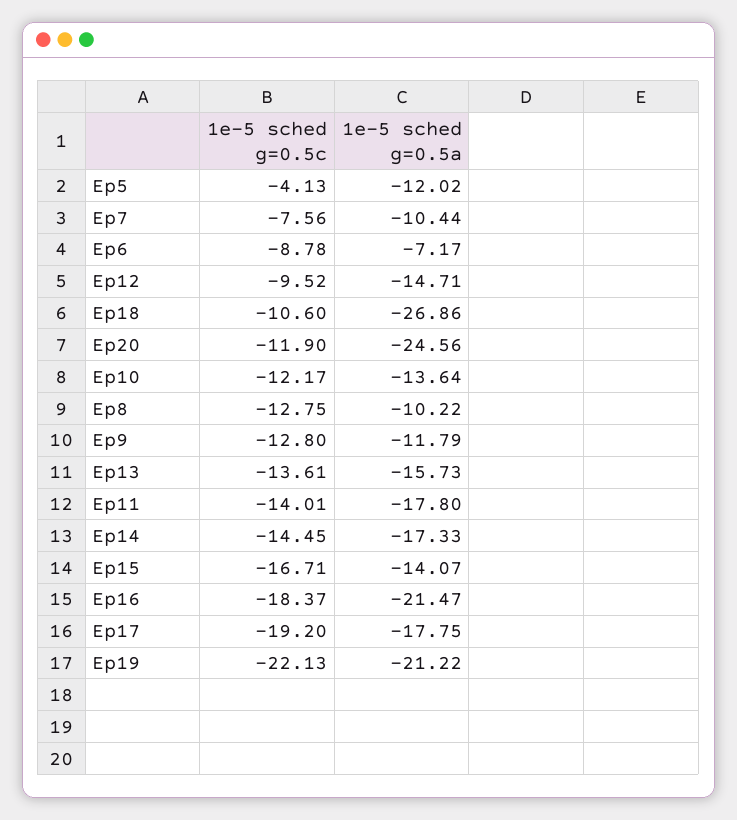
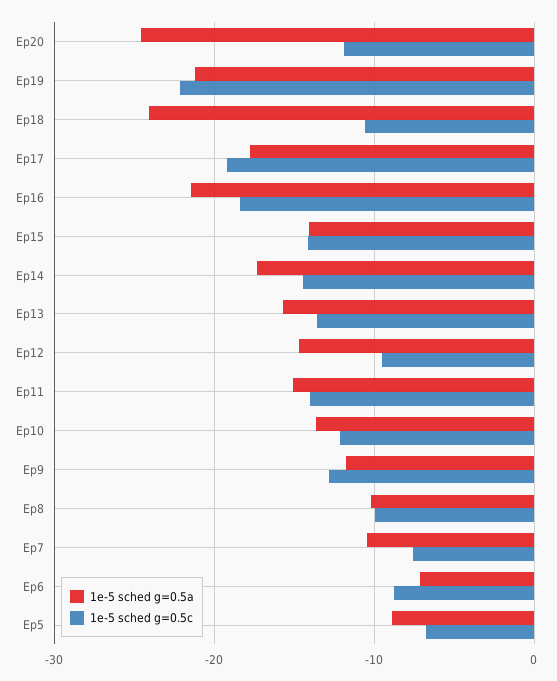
1e-5 sched g=0.5c, Ep5: -4.13 -> -7
1e-5 sched g=0.5a, Ep5: -12.02 -> -9
1e-5 sched g=0.5a, Ep18: -26.86 -> -24
1e-5 sched g=0.5c, Ep8: -12.75 -> -10
1e-5 sched g=0.5a, Ep11: -17.8 -> -15
1e-5 sched g=0.5c, Ep15: -16.71 -> -14

